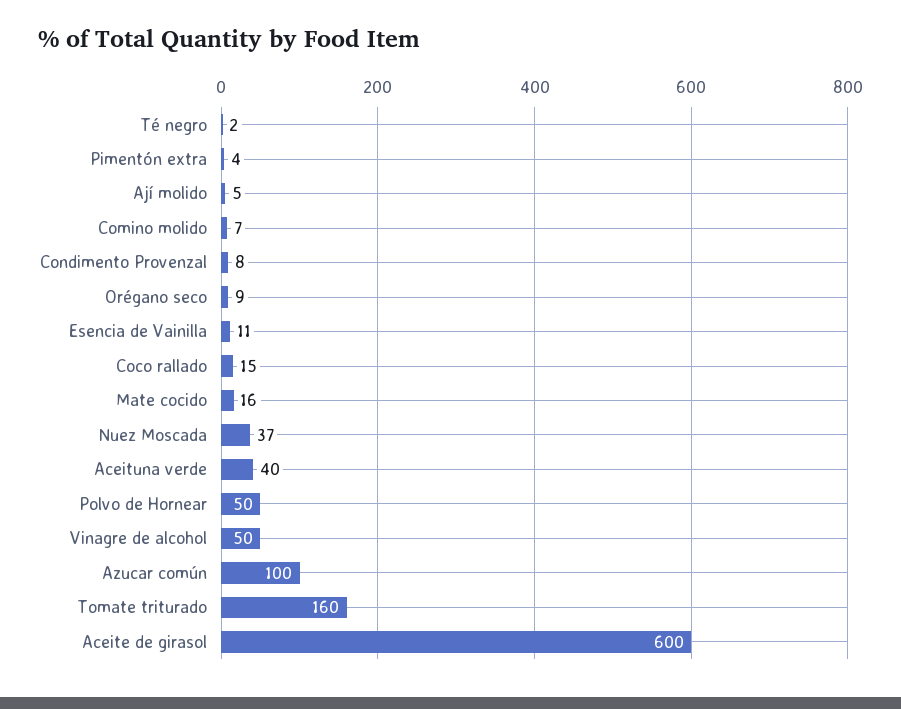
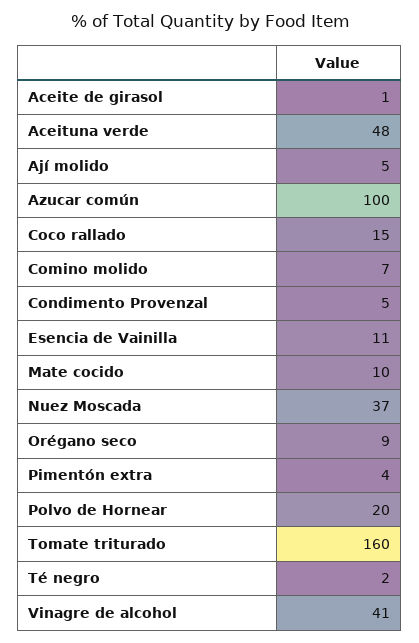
Condimento Provenzal: 8 -> 5
Mate cocido: 16 -> 10
Aceituna verde: 40 -> 48
Polvo de Hornear: 50 -> 20
Vinagre de alcohol: 50 -> 41
Aceite de girasol: 600 -> 1

